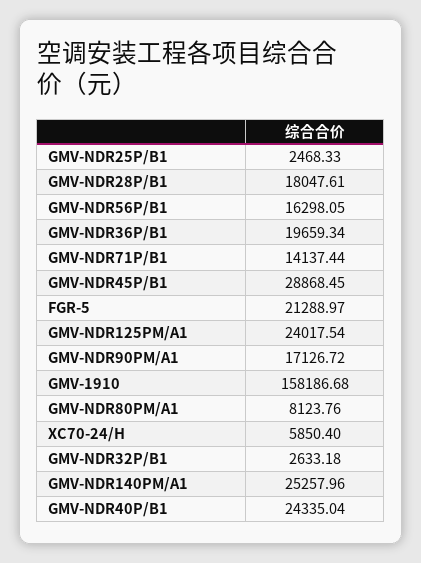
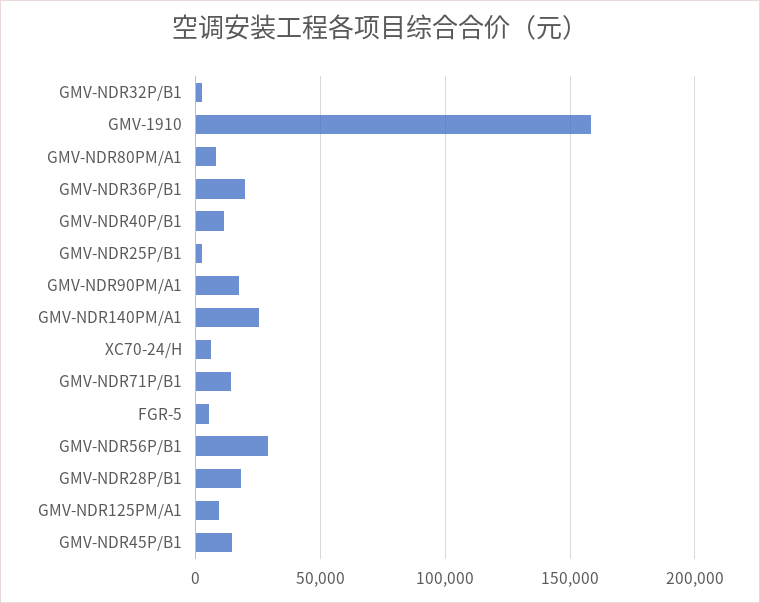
GMV-NDR56P/B1: 16298.05 -> 30000
GMV-NDR45P/B1: 28868.45 -> 15000
FGR-5: 21288.97 -> 5000
GMV-NDR125PM/A1: 24017.54 -> 10000
GMV-NDR40P/B1: 24335.04 -> 10000

